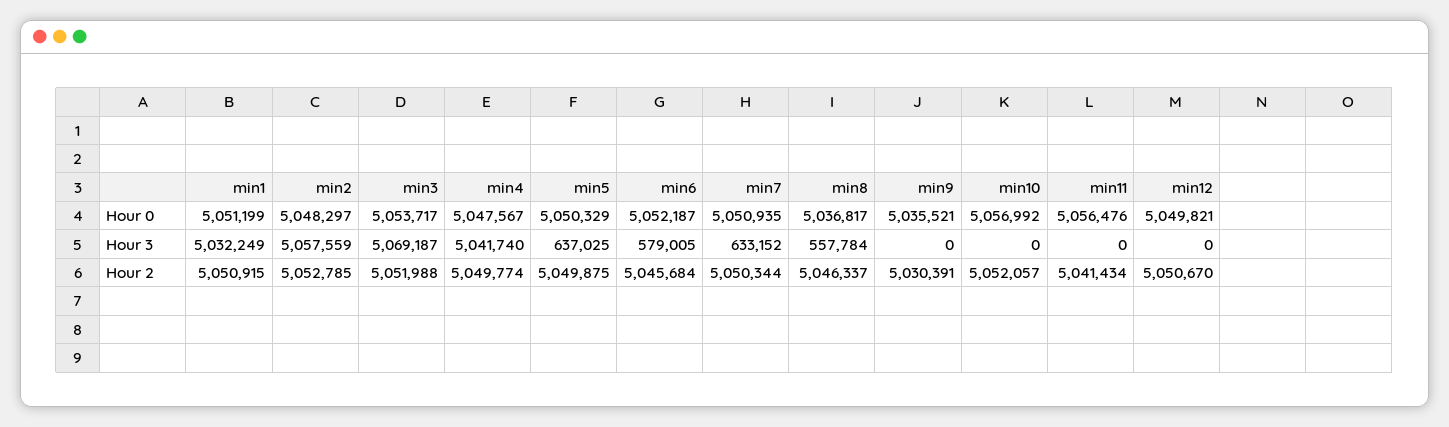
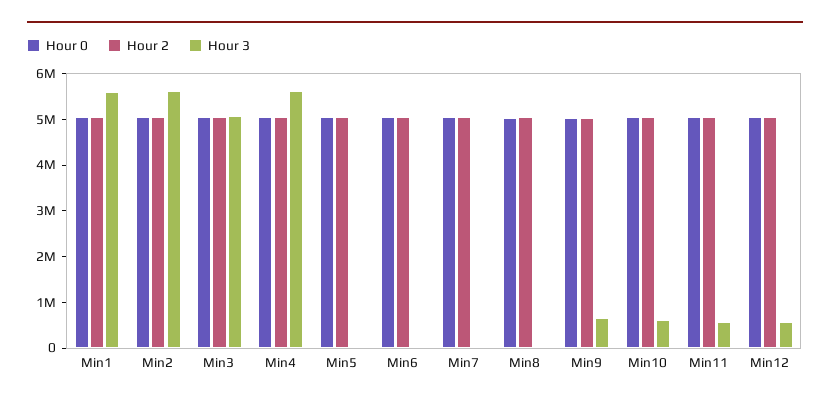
Hour 3, min1: 5032249 -> 5600000
Hour 3, min2: 5057559 -> 5600000
Hour 3, min4: 5041740 -> 5600000
Hour 3, min5: 637025 -> 0
Hour 3, min6: 579005 -> 0
Hour 3, min7: 633152 -> 0
Hour 3, min8: 557784 -> 0
Hour 3, min9: 0 -> 600000
Hour 3, min10: 0 -> 600000
Hour 3, min11: 0 -> 600000
Hour 3, min12: 0 -> 600000

